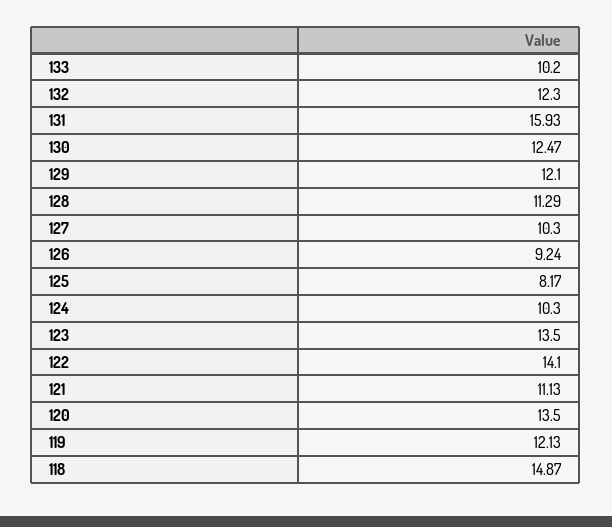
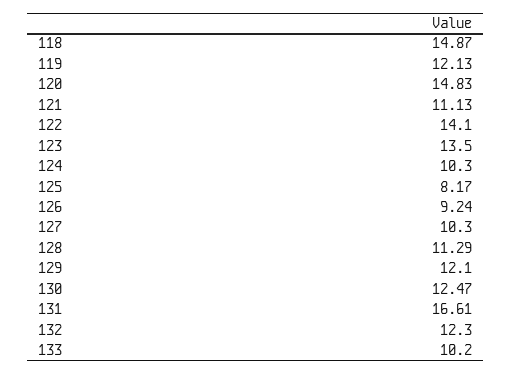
131: 15.93 -> 16.61
120: 13.5 -> 14.83

